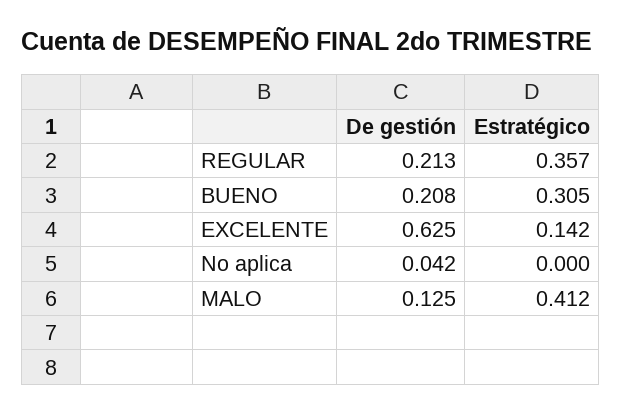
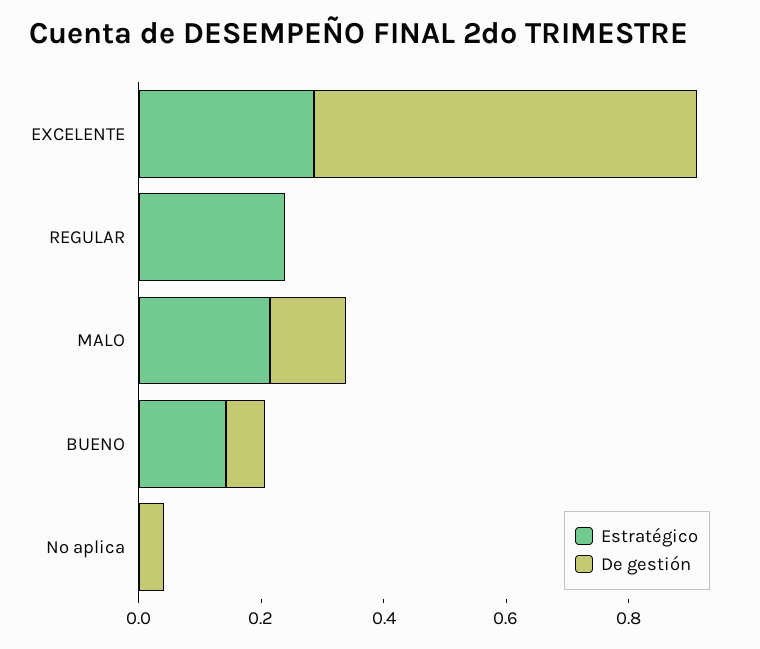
De gestión, REGULAR: 0.213 -> 0
Estratégico, REGULAR: 0.357 -> 0.25
De gestión, BUENO: 0.208 -> 0.05
Estratégico, BUENO: 0.305 -> 0.15
Estratégico, EXCELENTE: 0.142 -> 0.3
Estratégico, MALO: 0.412 -> 0.2

